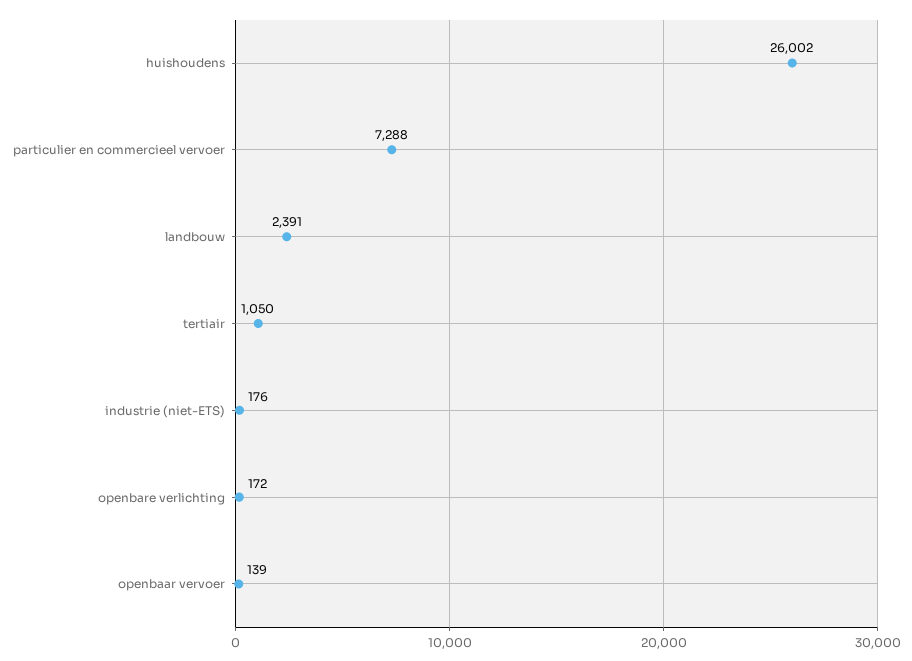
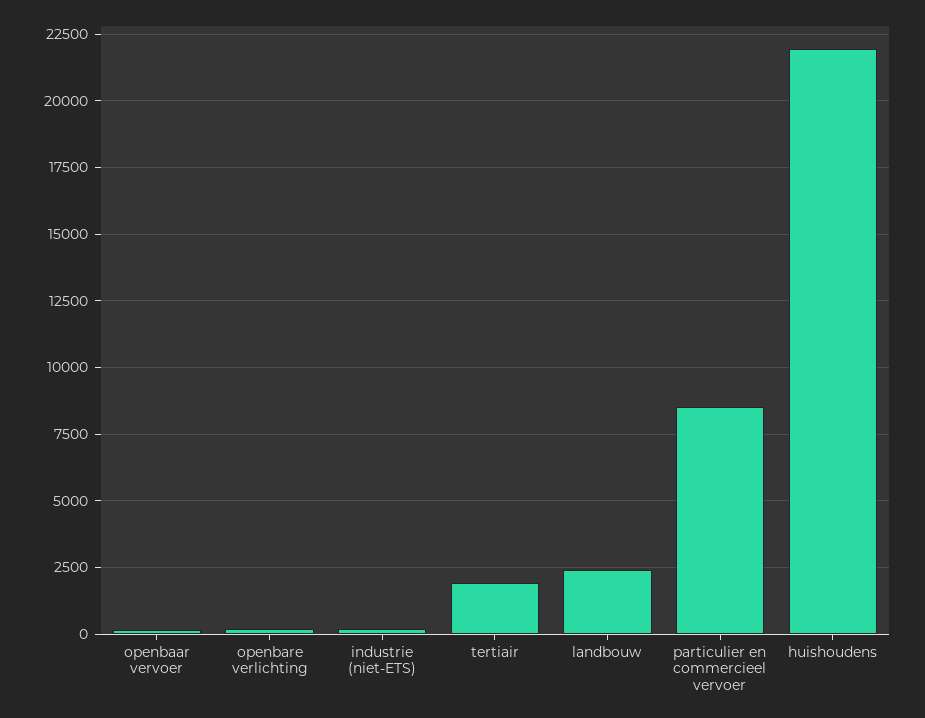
huishoudens: 26002 -> 22000
particulier en commercieel vervoer: 7288 -> 8500
tertiair: 1050 -> 2000

